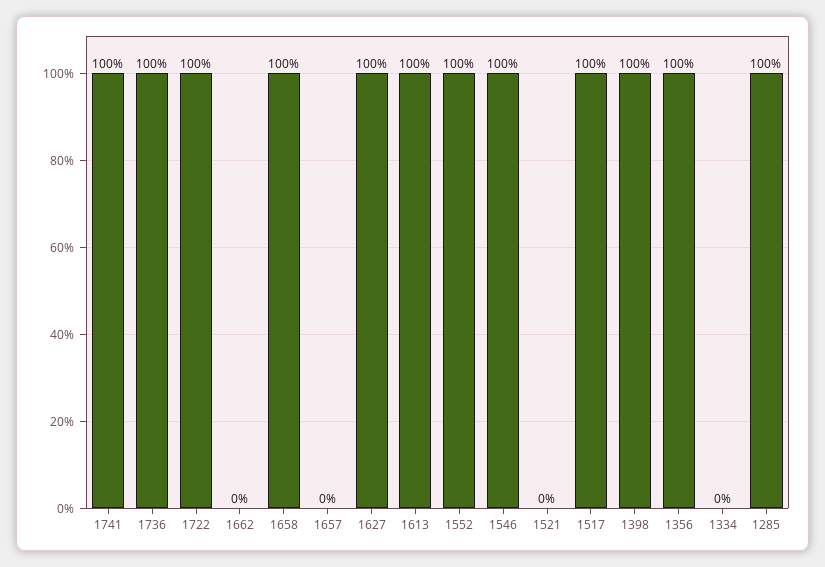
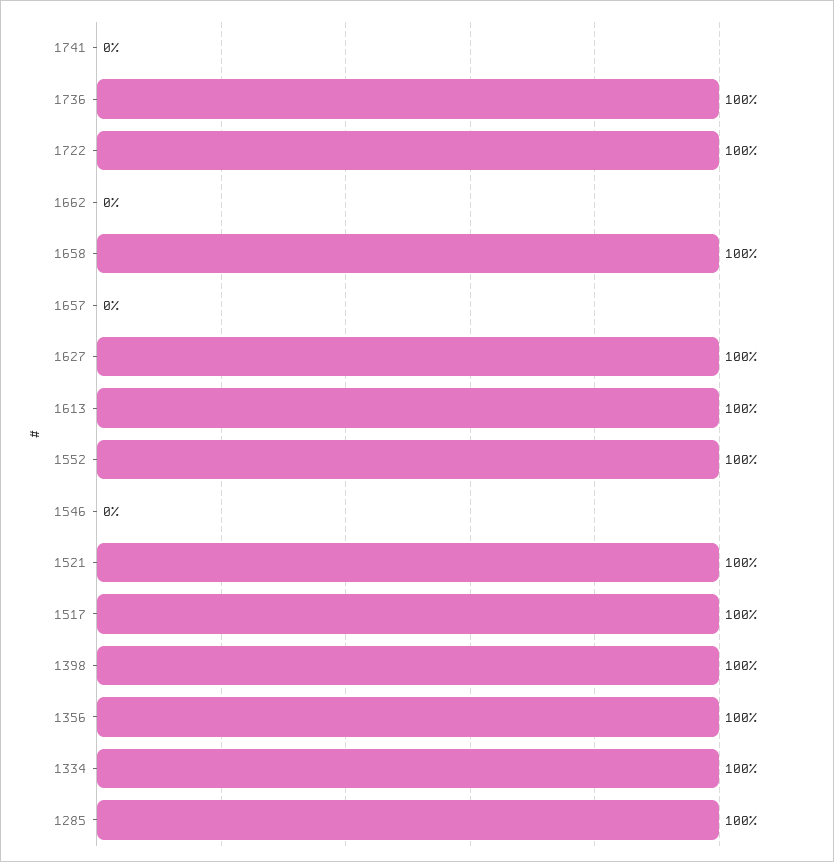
1741: 100 -> 0
1546: 100 -> 0
1521: 0 -> 100
1334: 0 -> 100

